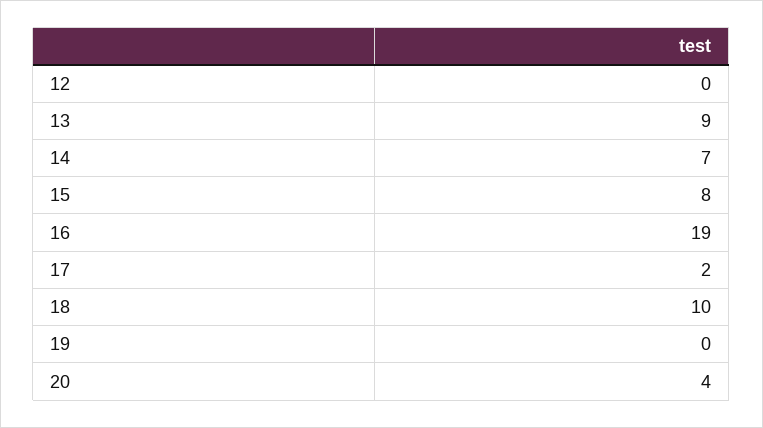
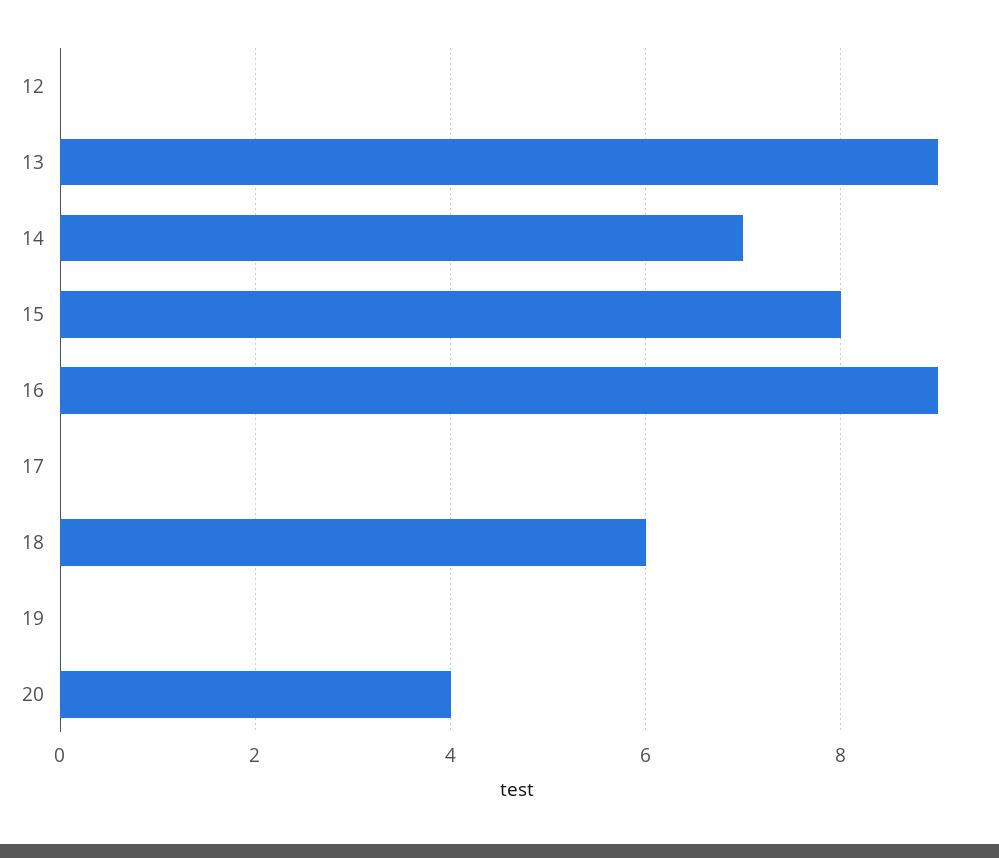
16: 19 -> 9
17: 2 -> 0
18: 10 -> 6

